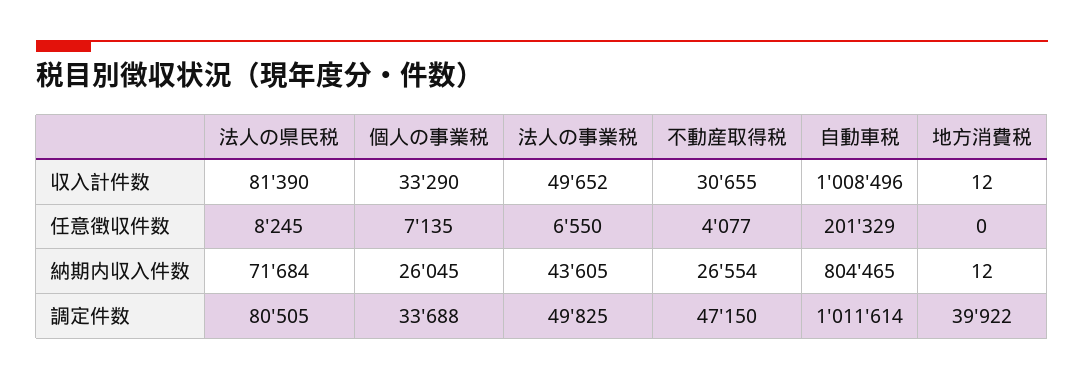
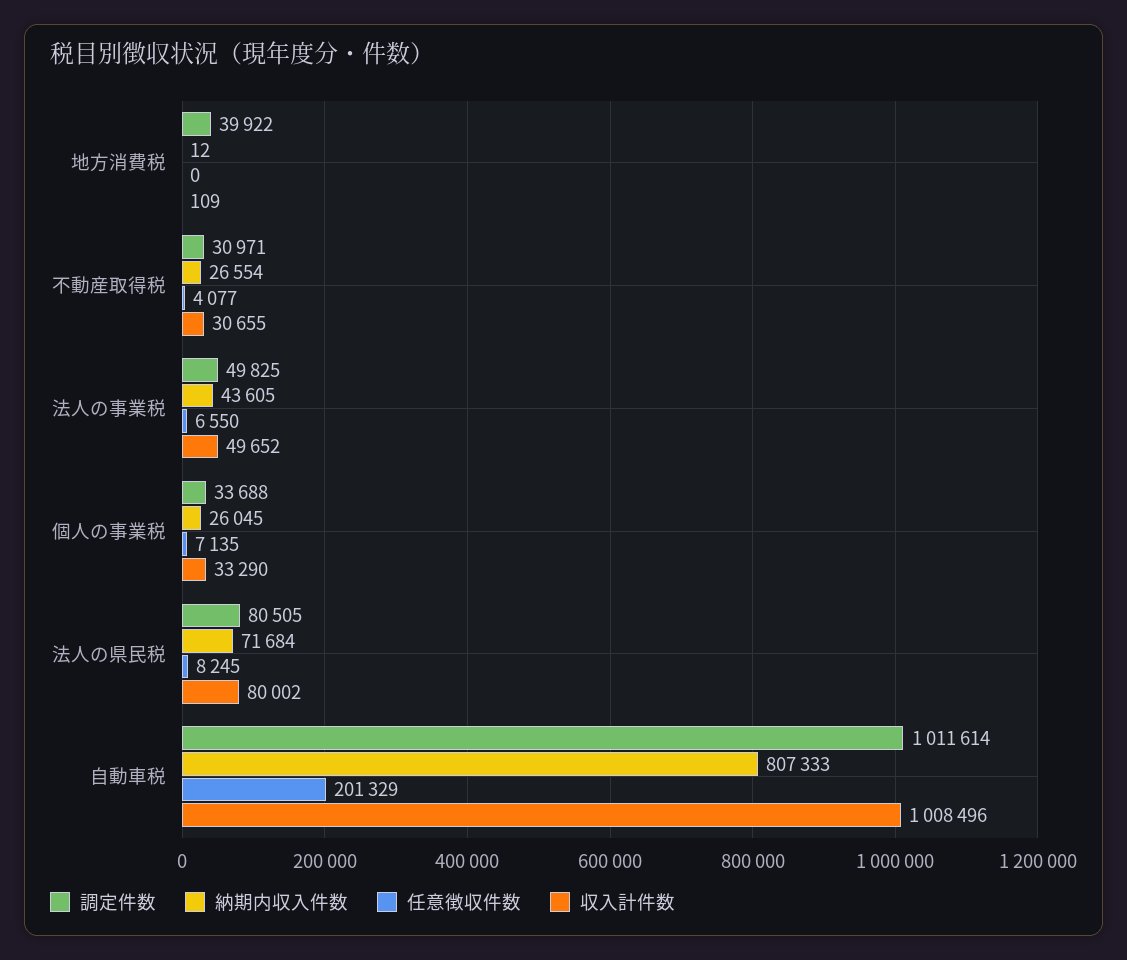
収入計件数, 法人の県民税: 81390 -> 80002
収入計件数, 地方消費税: 12 -> 109
納期内収入件数, 自動車税: 804465 -> 807333
調定件数, 不動産取得税: 47150 -> 30971

